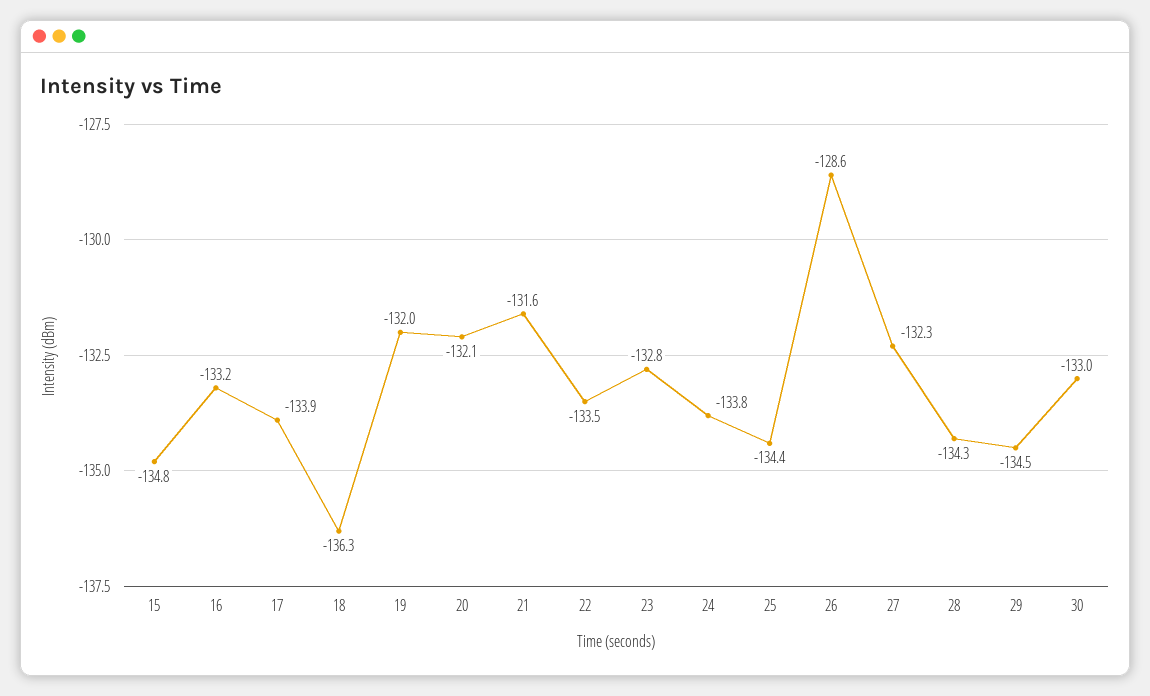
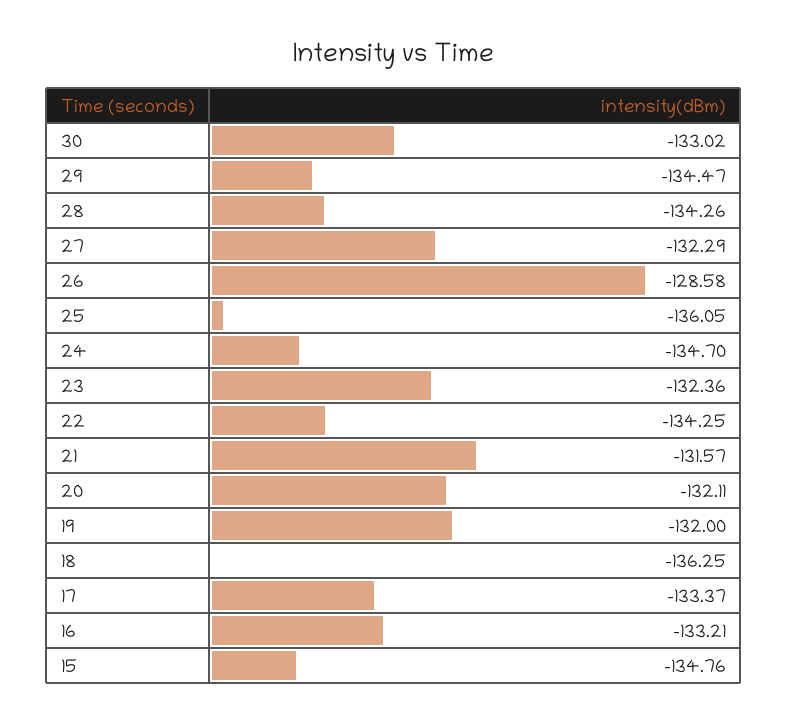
17: -133.9 -> -133.37
22: -133.5 -> -134.25
23: -132.8 -> -132.36
24: -133.8 -> -134.7
25: -134.4 -> -136.05

